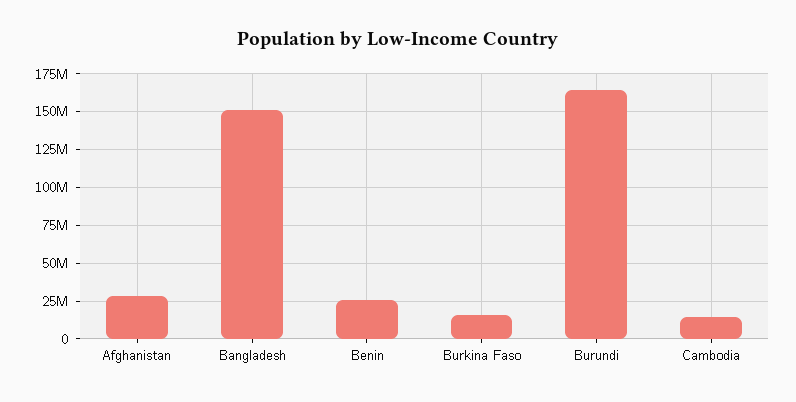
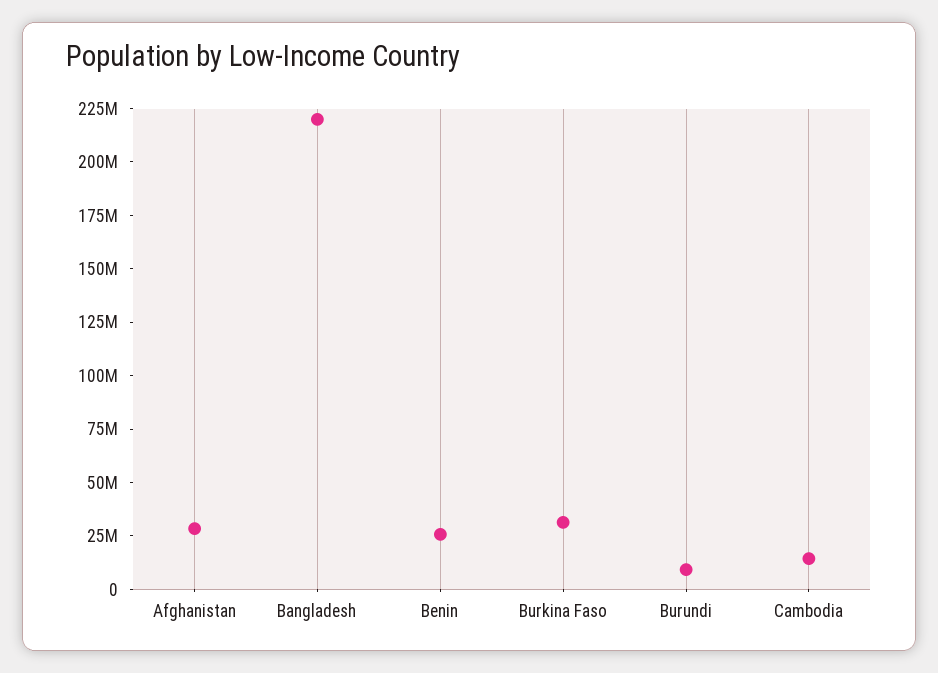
Bangladesh: 150000000 -> 220000000
Burkina Faso: 15000000 -> 30000000
Burundi: 165000000 -> 10000000

